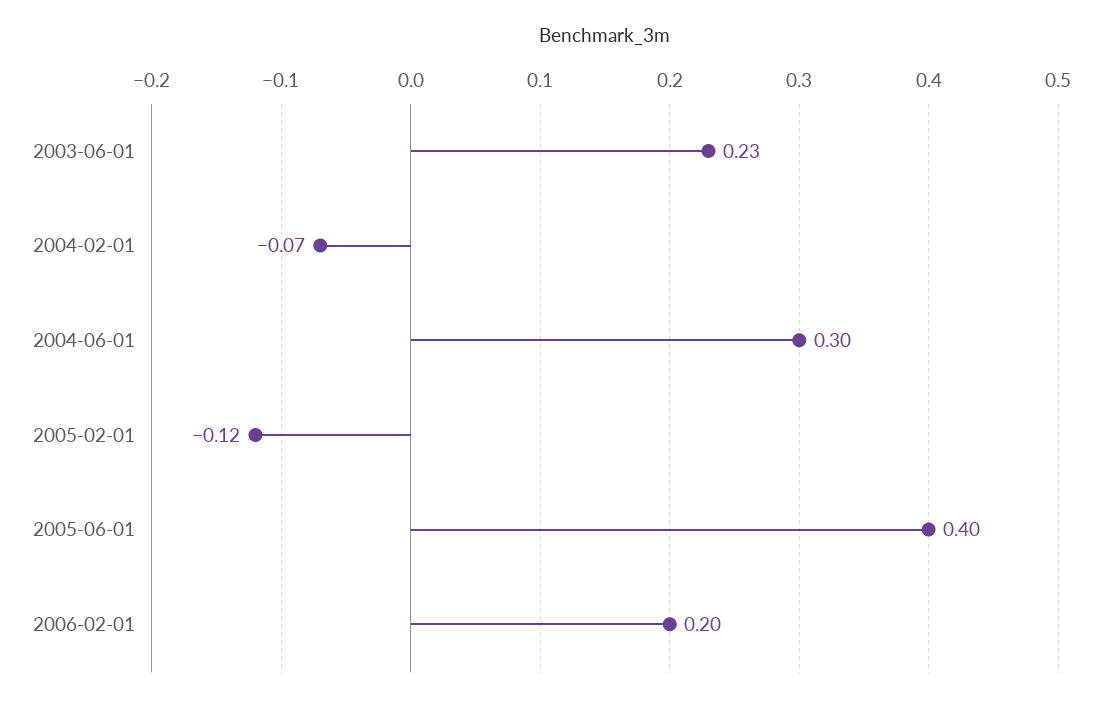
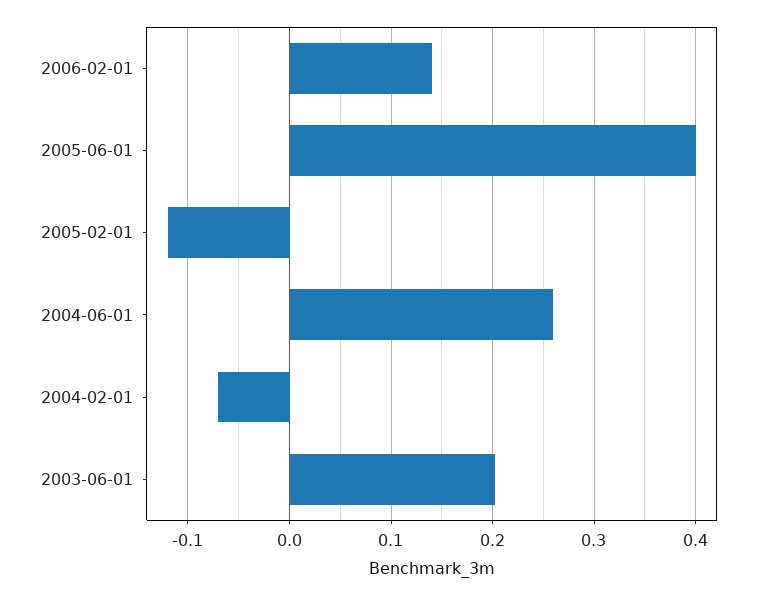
2003-06-01: 0.23 -> 0.2
2004-06-01: 0.3 -> 0.26
2006-02-01: 0.2 -> 0.14

